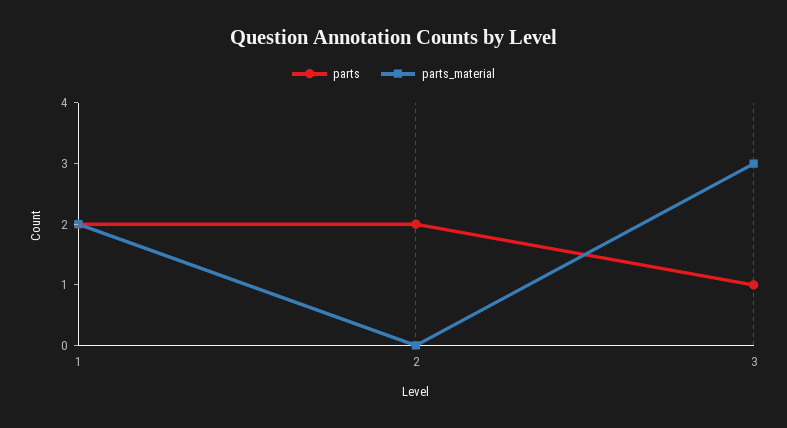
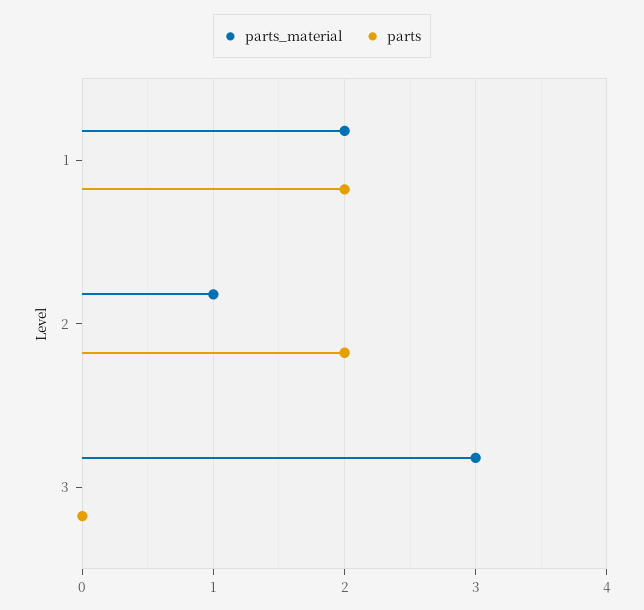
parts_material, 2: 0 -> 1
parts, 3: 1 -> 0

